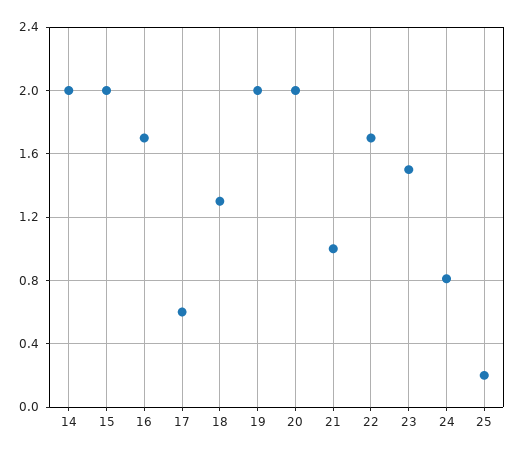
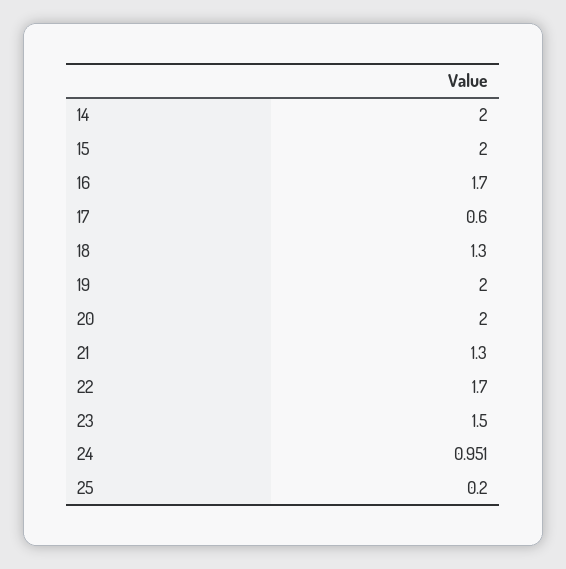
21: 1 -> 1.3
24: 0.8 -> 0.951

